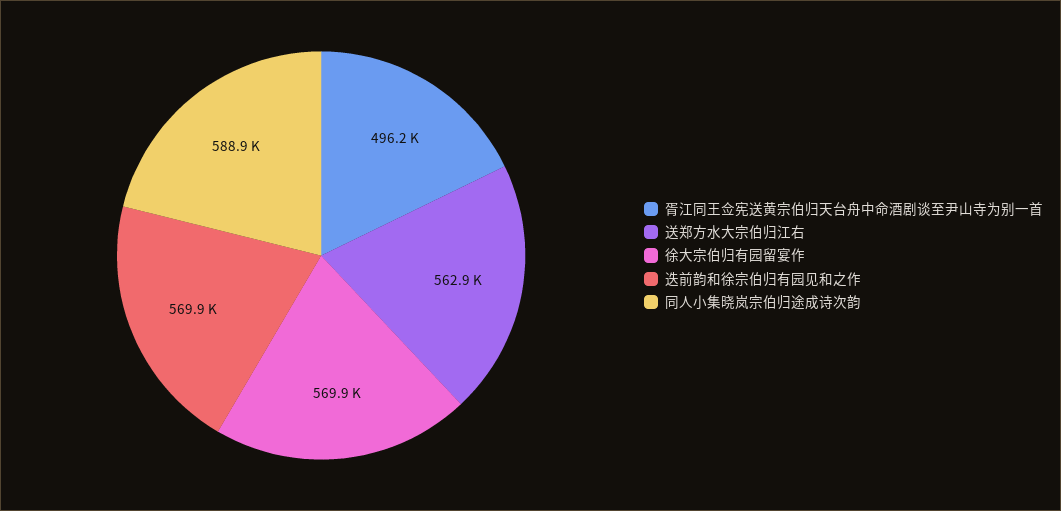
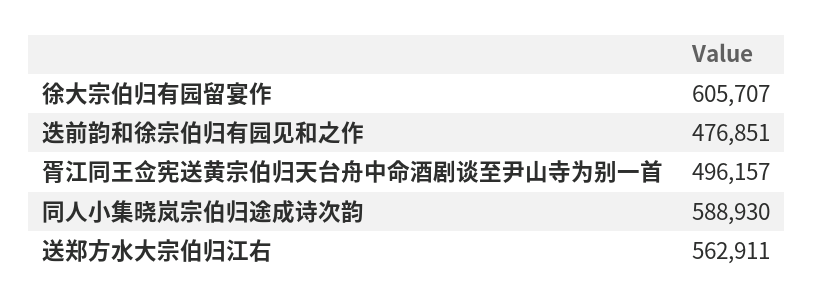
徐大宗伯归有园留宴作: 569900 -> 605707
迭前韵和徐宗伯归有园见和之作: 569900 -> 476851

